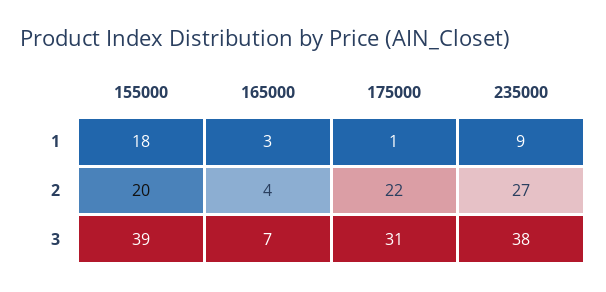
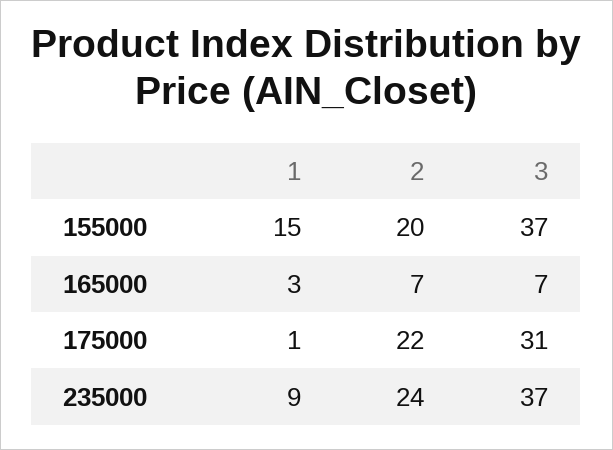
155000, 1: 18 -> 15
165000, 2: 4 -> 7
235000, 2: 27 -> 24
155000, 3: 39 -> 37
235000, 3: 38 -> 37

